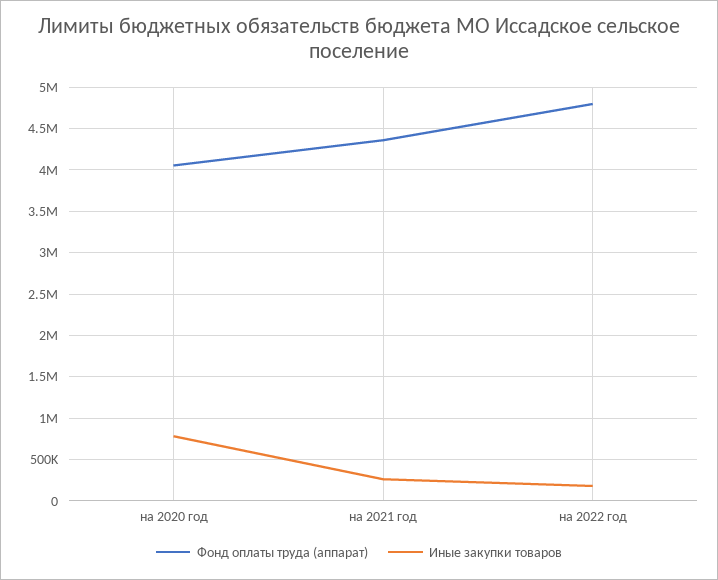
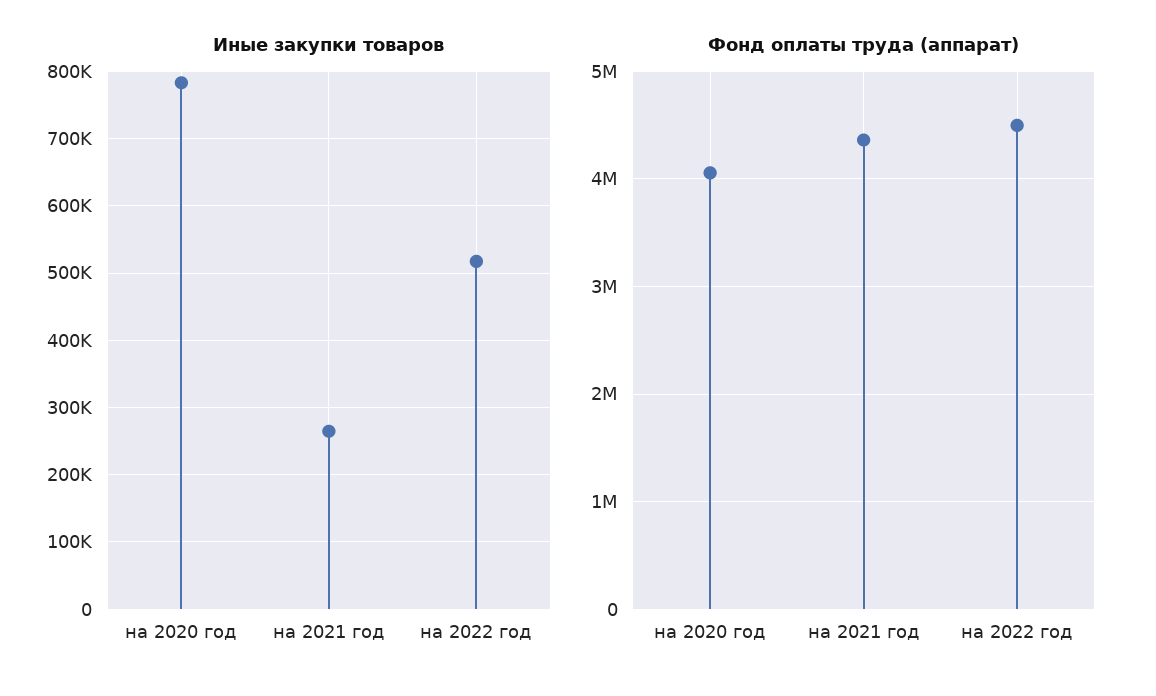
Фонд оплаты труда (аппарат), на 2022 год: 4800000 -> 4500000
Иные закупки товаров, на 2022 год: 200000 -> 520000

